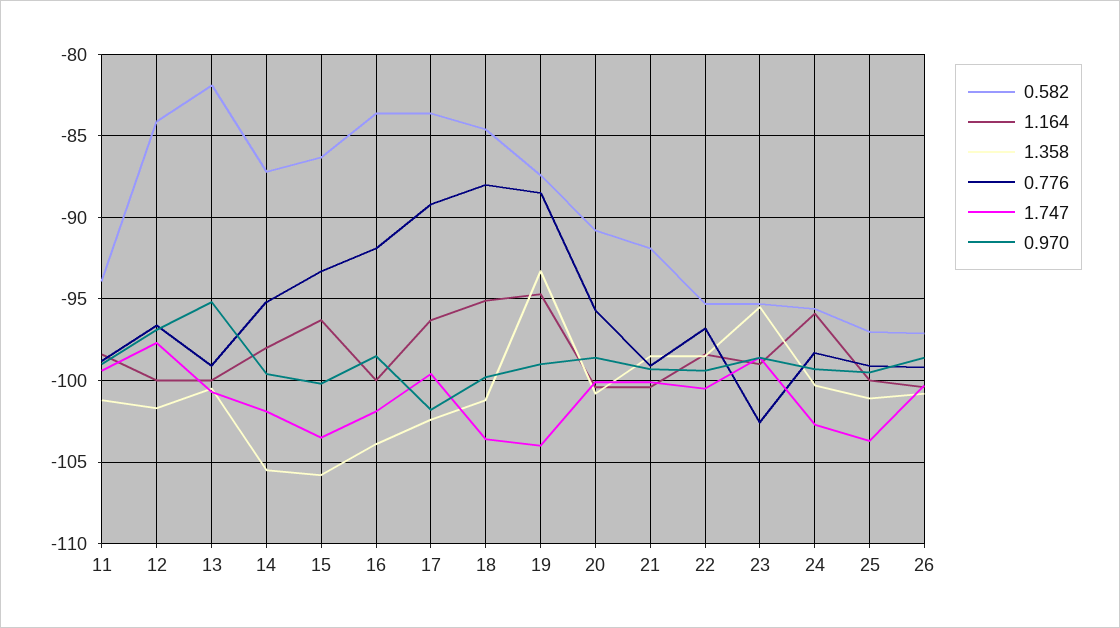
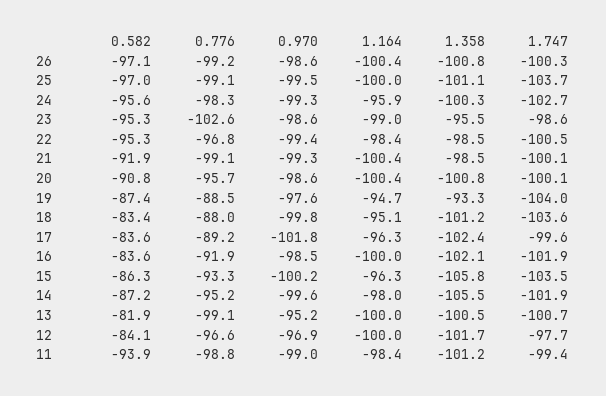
1.358, 16: -104 -> -102.1
0.582, 18: -84.5 -> -83.4
0.970, 19: -99 -> -97.6

